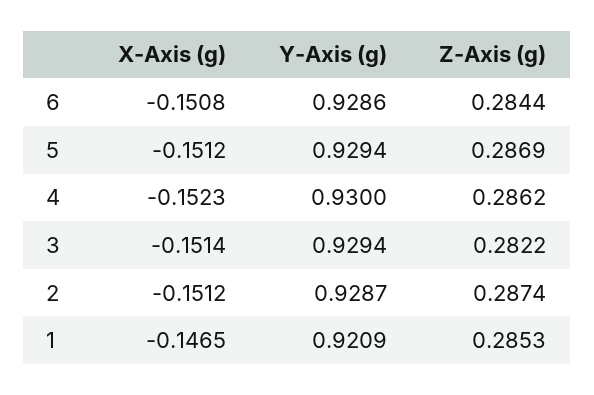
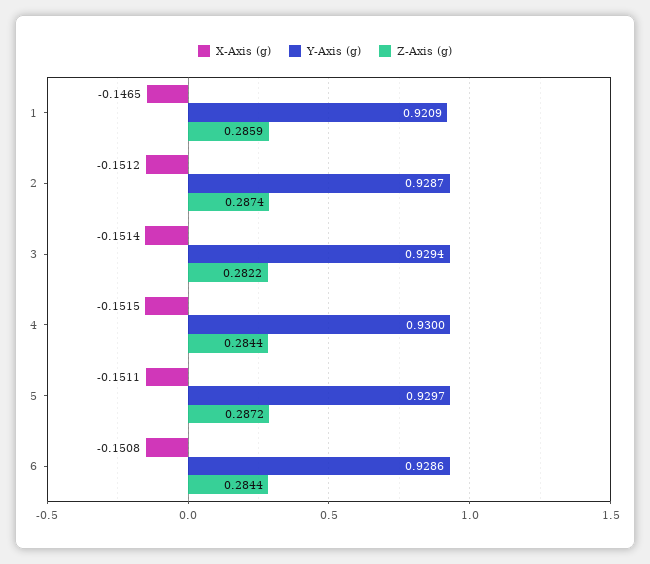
X-Axis (g), 5: -0.1512 -> -0.1511
Y-Axis (g), 5: 0.9294 -> 0.9297
Z-Axis (g), 5: 0.2869 -> 0.2872
X-Axis (g), 4: -0.1523 -> -0.1515
Z-Axis (g), 4: 0.2862 -> 0.2844
Z-Axis (g), 1: 0.2853 -> 0.2859

